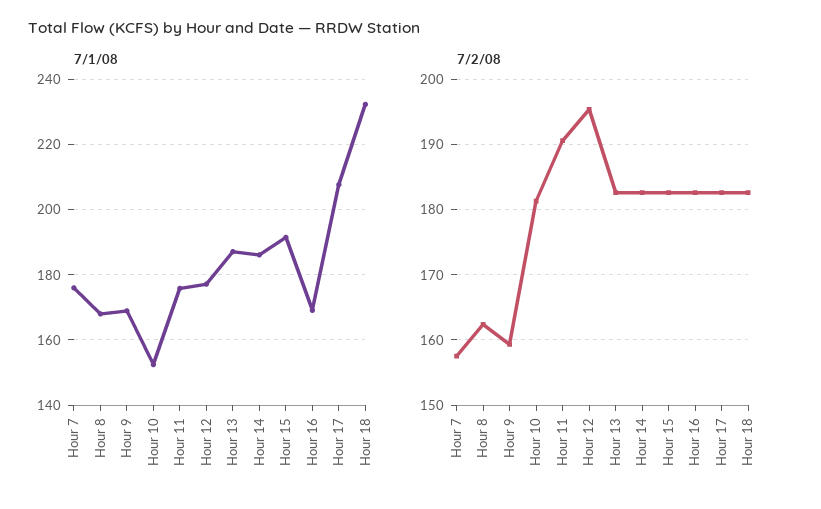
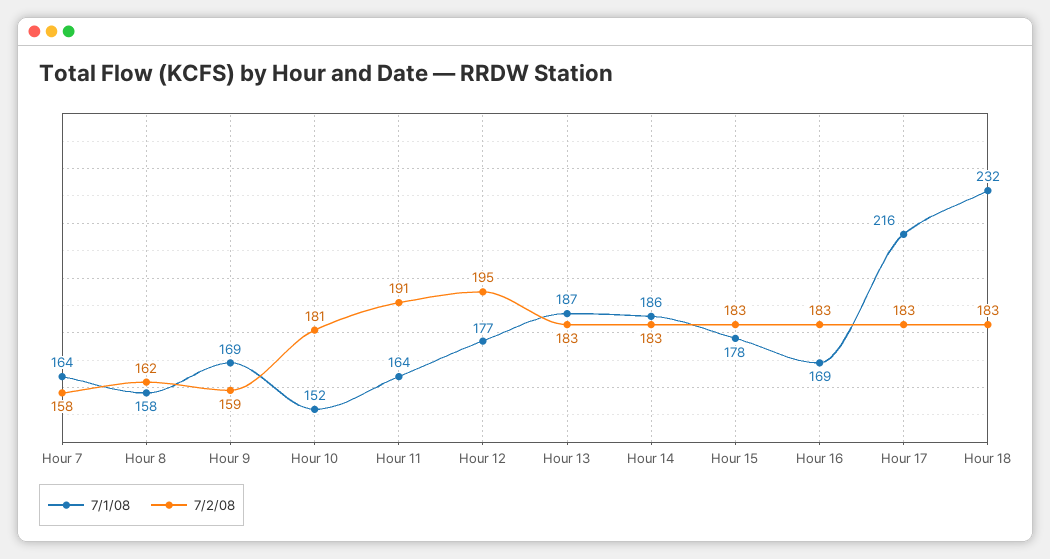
7/1/08, Hour 7: 176 -> 164
7/1/08, Hour 8: 168 -> 158
7/1/08, Hour 11: 176 -> 164
7/1/08, Hour 15: 192 -> 178
7/1/08, Hour 17: 208 -> 216

